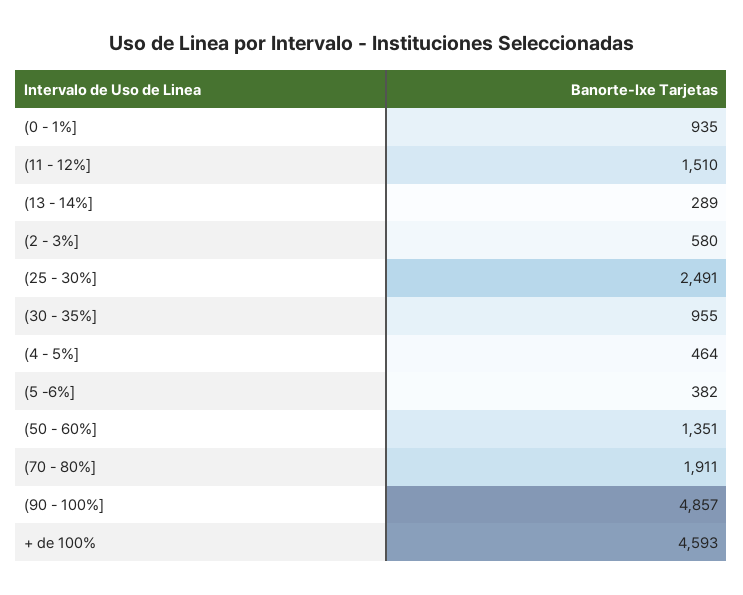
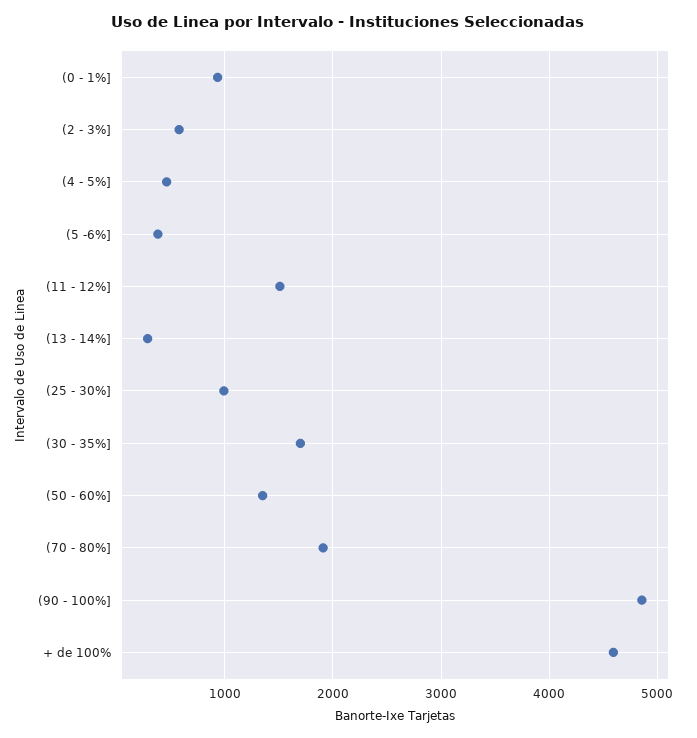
(25 - 30%]: 2491 -> 1000
(30 - 35%]: 955 -> 1700

